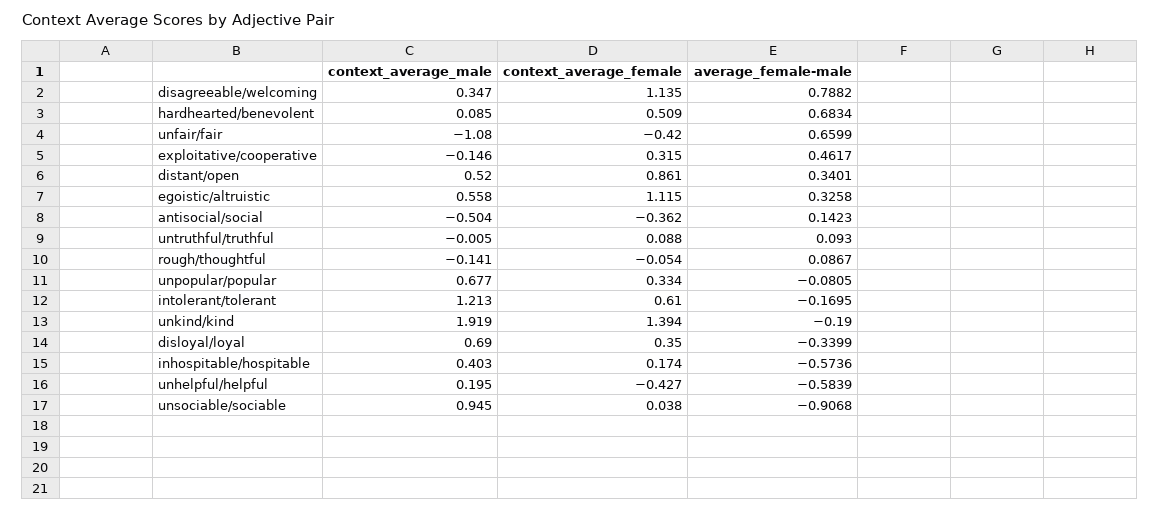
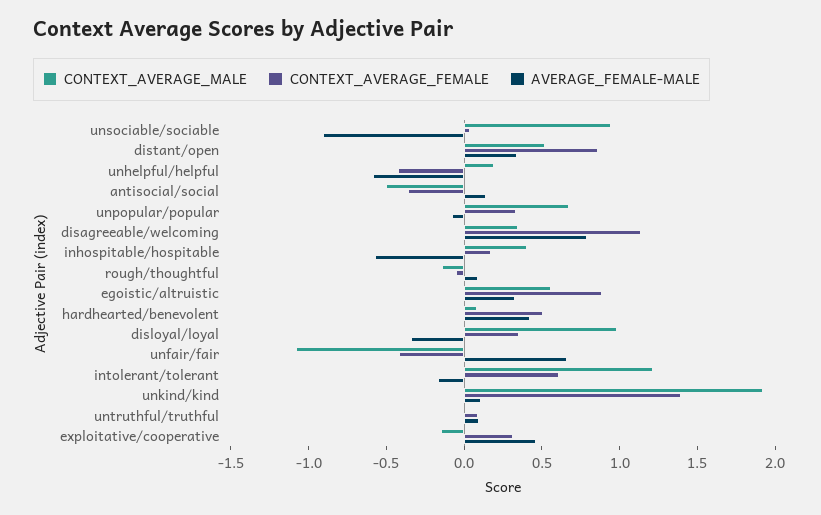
average_female-male, hardhearted/benevolent: 0.6834 -> 0.4
context_average_female, egoistic/altruistic: 1.115 -> 0.9
average_female-male, unkind/kind: -0.19 -> 0.1
context_average_male, disloyal/loyal: 0.69 -> 1

